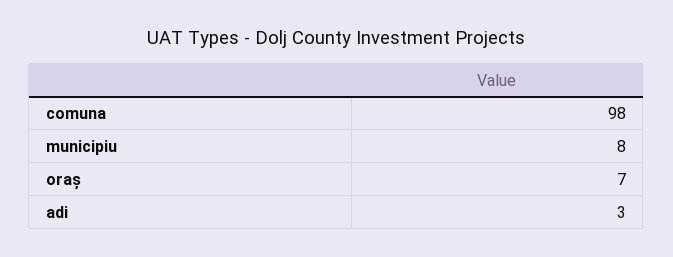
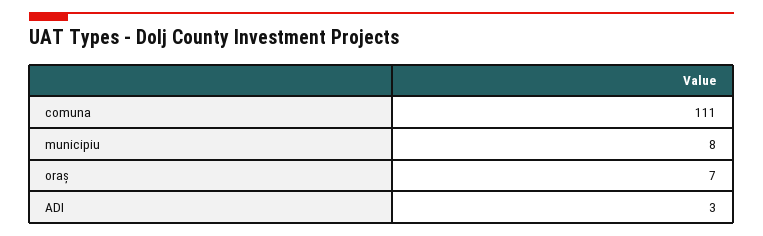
comuna: 98 -> 111

